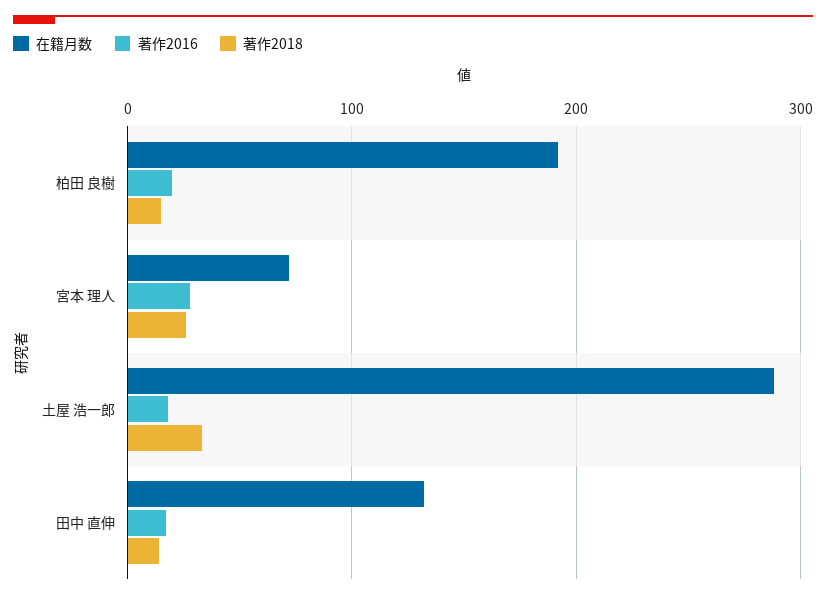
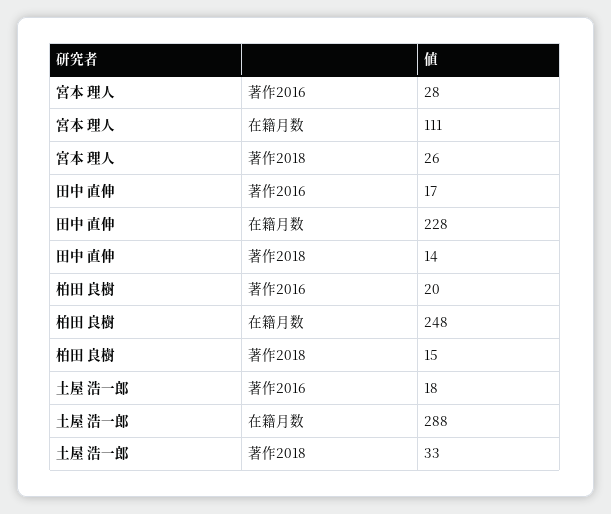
在籍月数, 柏田 良樹: 190 -> 248
在籍月数, 宮本 理人: 70 -> 111
在籍月数, 田中 直伸: 130 -> 228

